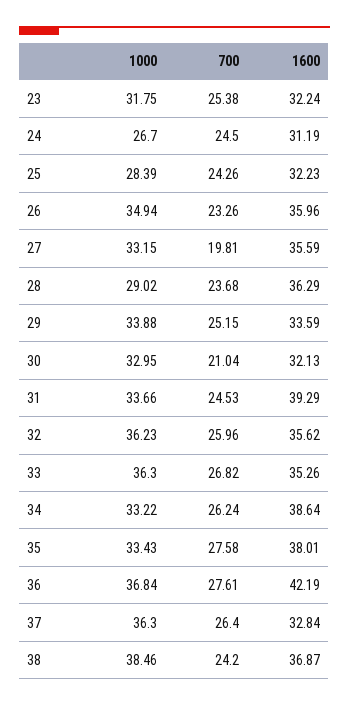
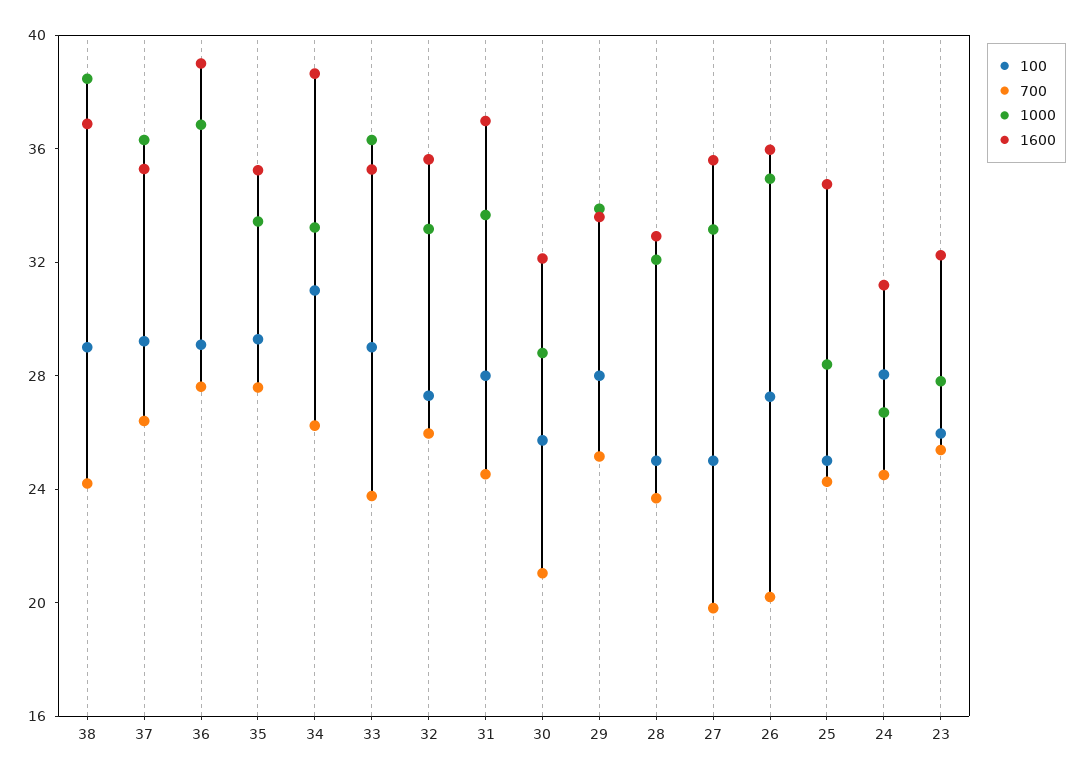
1000, 23: 31.75 -> 28
1600, 25: 32.23 -> 35
700, 26: 23.26 -> 20
1000, 28: 29.02 -> 32
1600, 28: 36.29 -> 33
1000, 30: 32.95 -> 29
1600, 31: 39.29 -> 37
1000, 32: 36.23 -> 33
700, 33: 26.82 -> 24
1600, 35: 38.01 -> 35
1600, 36: 42.19 -> 39
1600, 37: 32.84 -> 35
100, 38: none -> 29
100, 37: none -> 29
100, 36: none -> 29
100, 35: none -> 29
100, 34: none -> 31
100, 33: none -> 29
100, 32: none -> 27
100, 31: none -> 28
100, 30: none -> 26
100, 29: none -> 28
100, 28: none -> 25
100, 27: none -> 25
100, 26: none -> 27
100, 25: none -> 25
100, 24: none -> 28
100, 23: none -> 26

